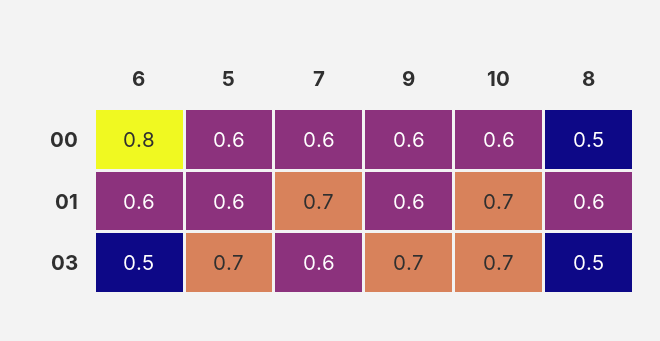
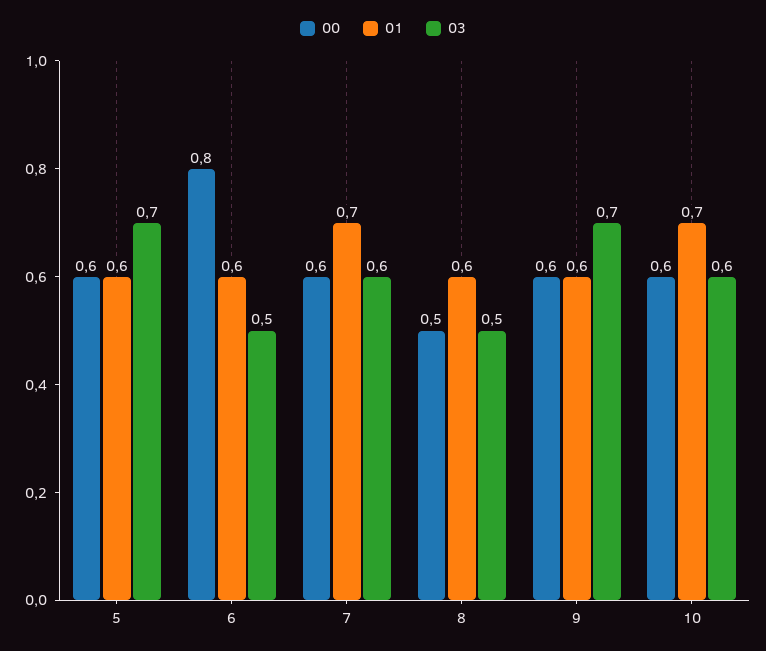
03, 10: 0.7 -> 0.6

